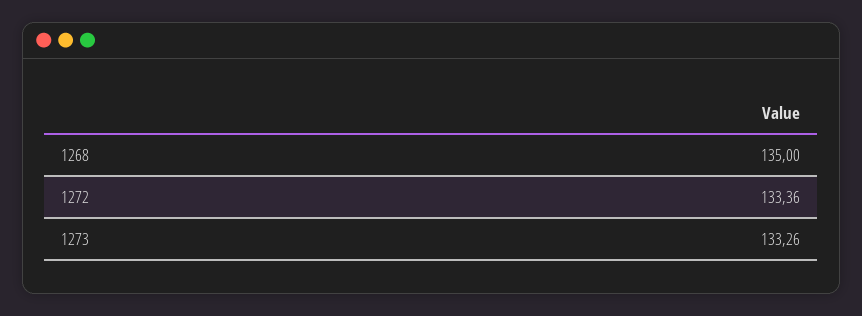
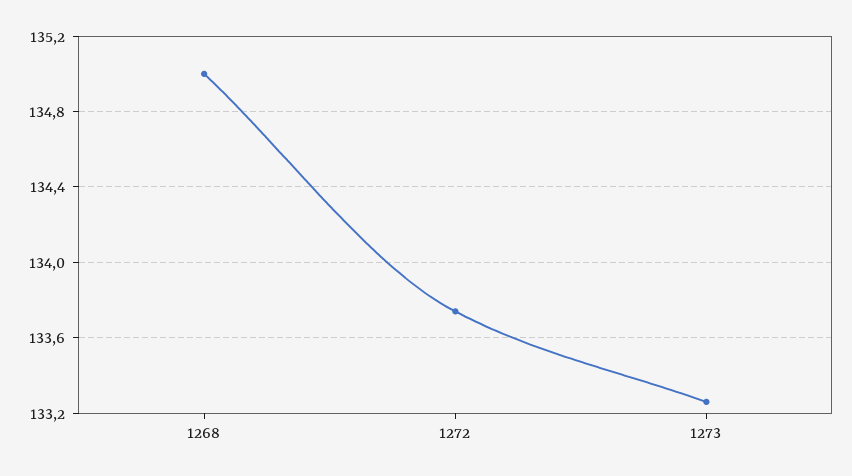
1272: 133.36 -> 133.75

